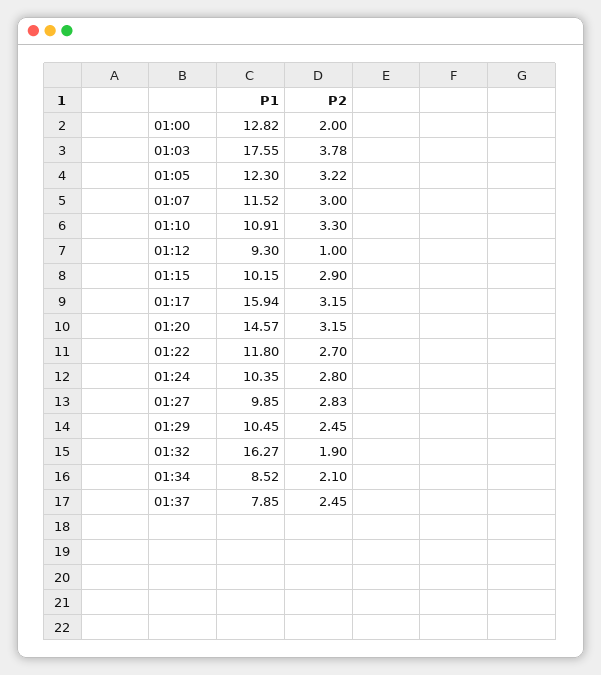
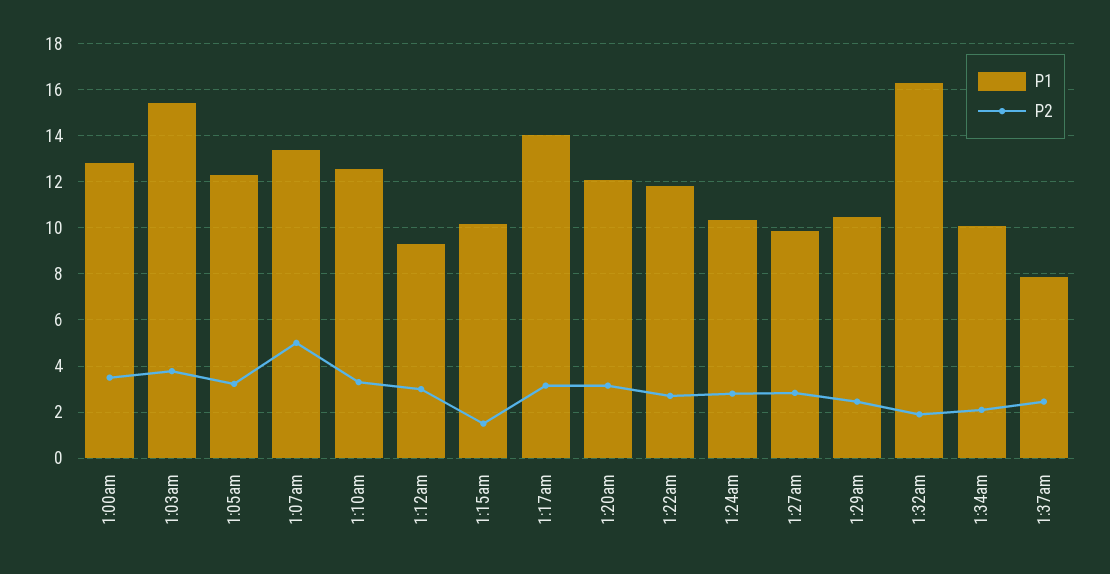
P2, 01:00: 2 -> 3.5
P1, 01:03: 17.55 -> 15.5
P1, 01:07: 11.52 -> 13.5
P2, 01:07: 3 -> 5
P1, 01:10: 10.91 -> 12.5
P2, 01:12: 1 -> 3
P2, 01:15: 2.9 -> 1.5
P1, 01:17: 15.94 -> 14
P1, 01:20: 14.57 -> 12
P1, 01:34: 8.52 -> 10

